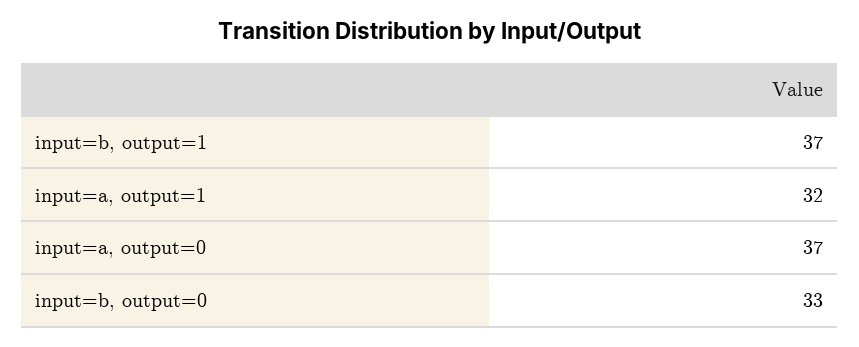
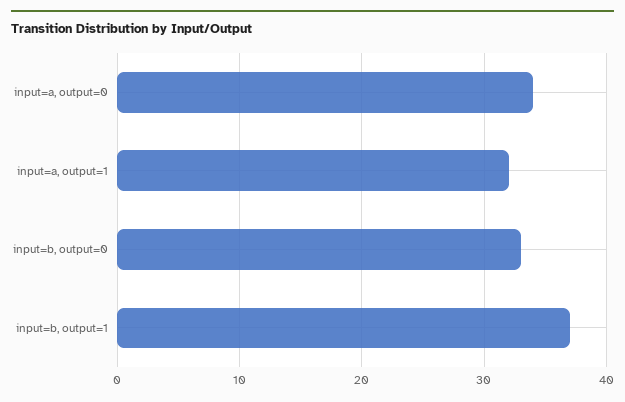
input=a, output=0: 37 -> 34

